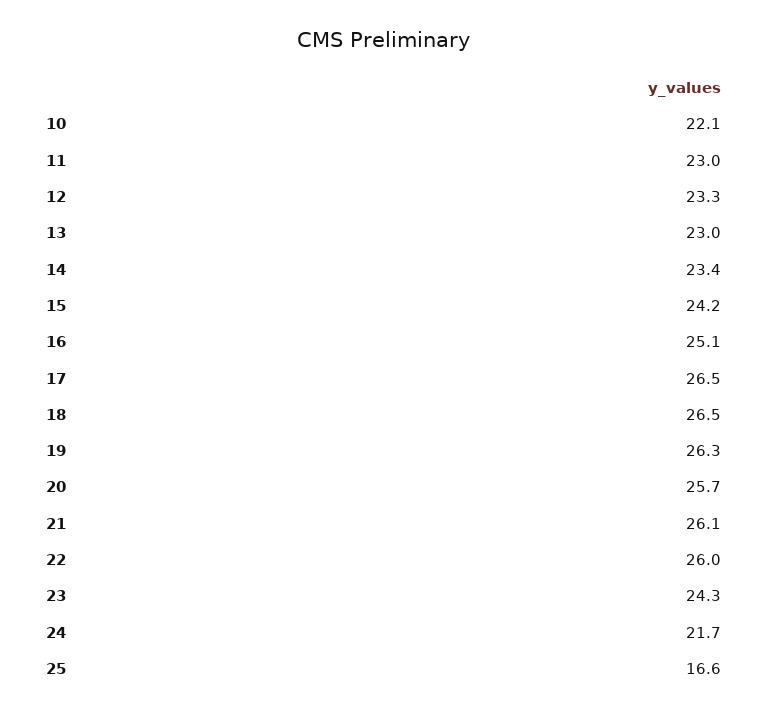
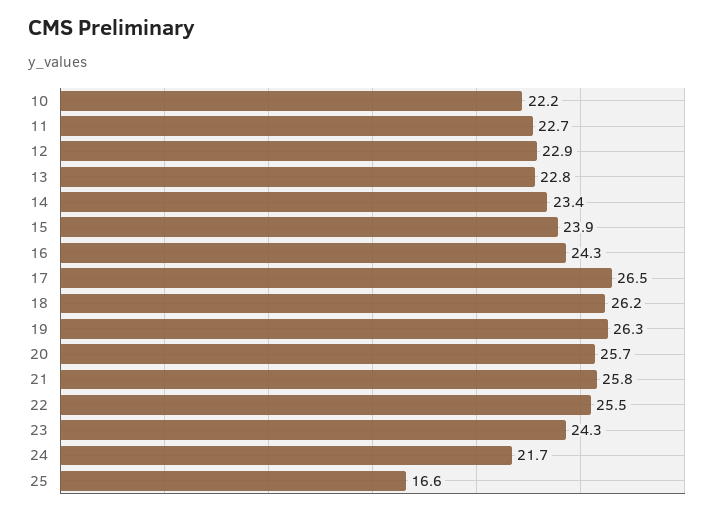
10: 22.1 -> 22.2
11: 23 -> 22.7
12: 23.3 -> 22.9
13: 23 -> 22.8
15: 24.2 -> 23.9
16: 25.1 -> 24.3
18: 26.5 -> 26.2
21: 26.1 -> 25.8
22: 26 -> 25.5

